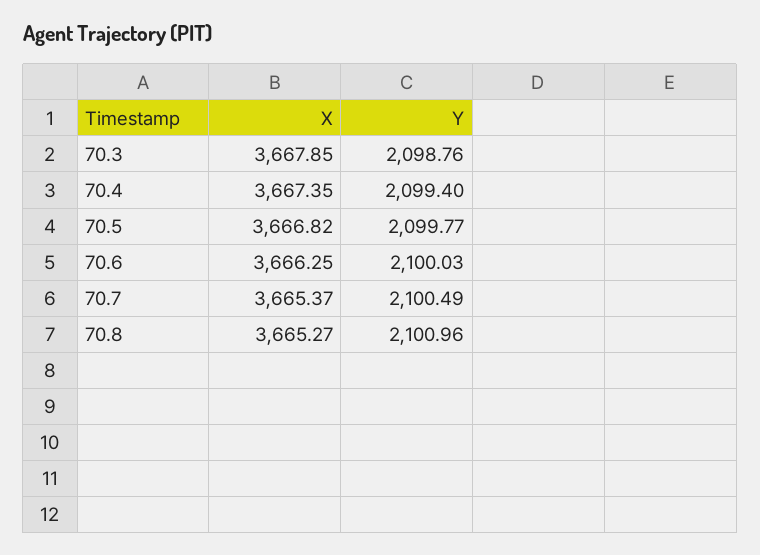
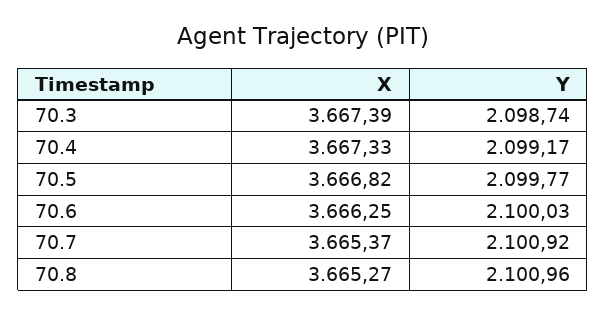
X, 70.3: 3667.85 -> 3667.39
Y, 70.3: 2098.76 -> 2098.74
X, 70.4: 3667.35 -> 3667.33
Y, 70.4: 2099.4 -> 2099.17
Y, 70.7: 2100.49 -> 2100.92

